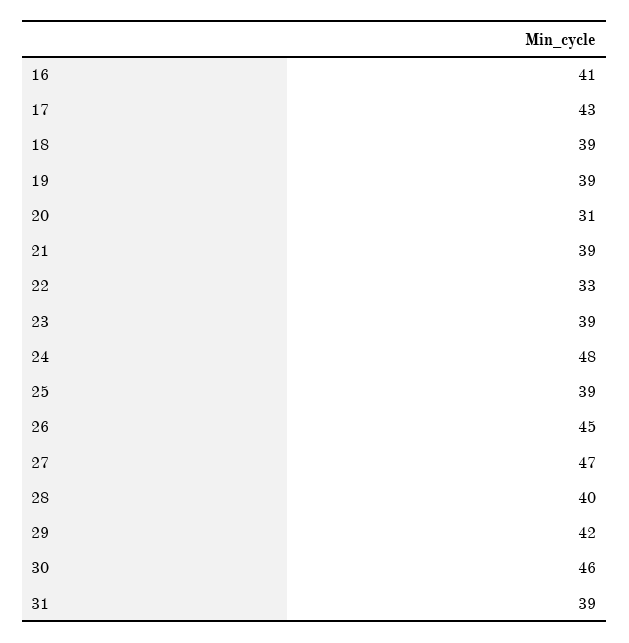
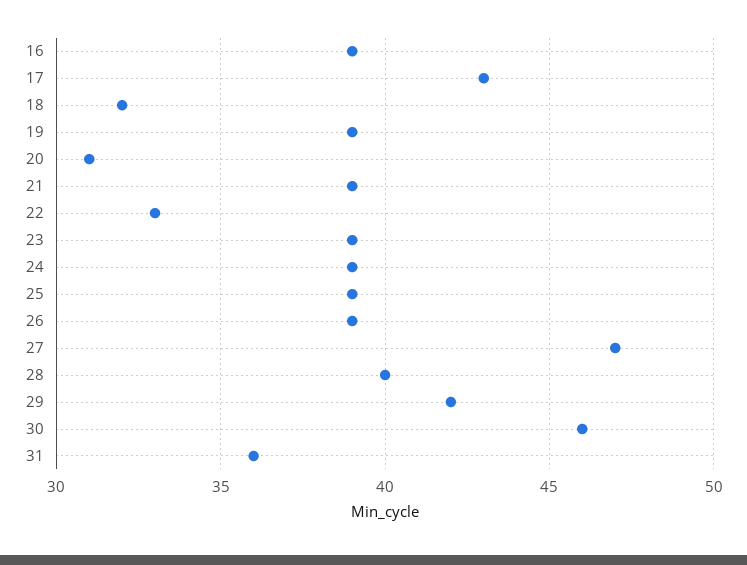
16: 41 -> 39
18: 39 -> 32
24: 48 -> 39
26: 45 -> 39
31: 39 -> 36

